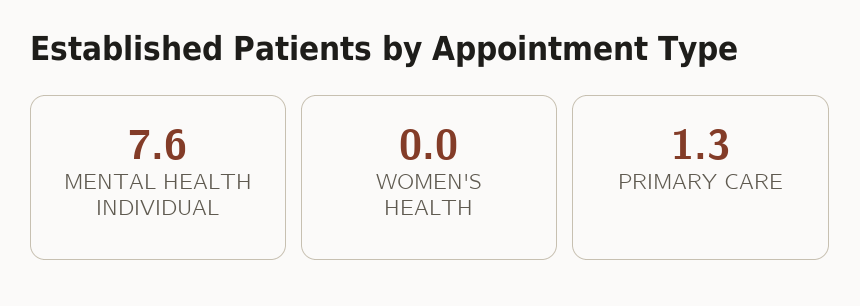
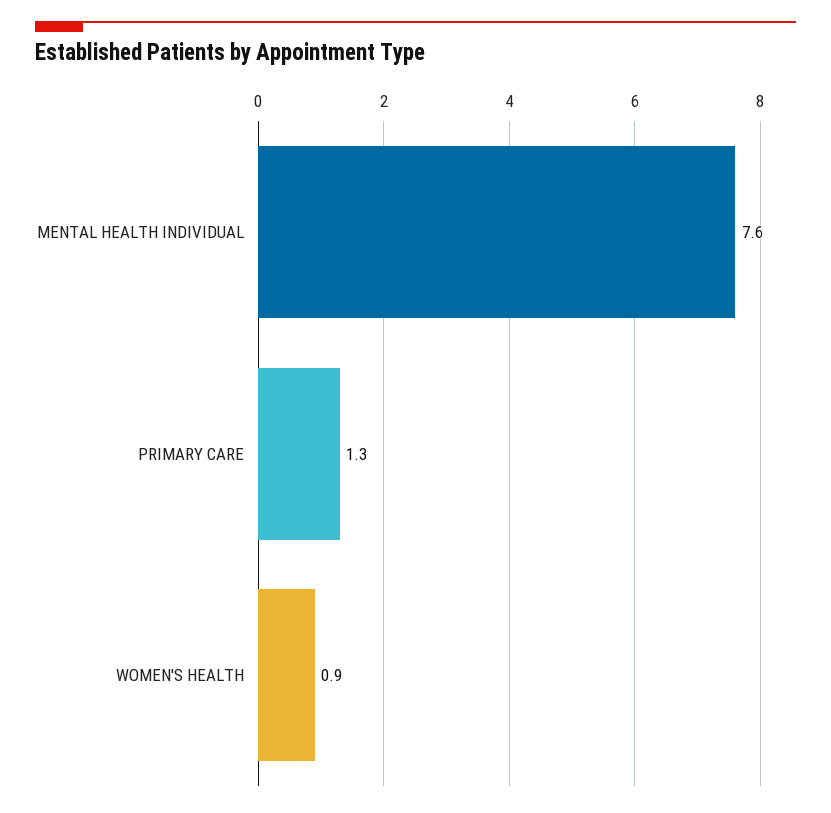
WOMEN'S HEALTH: 0 -> 0.9

